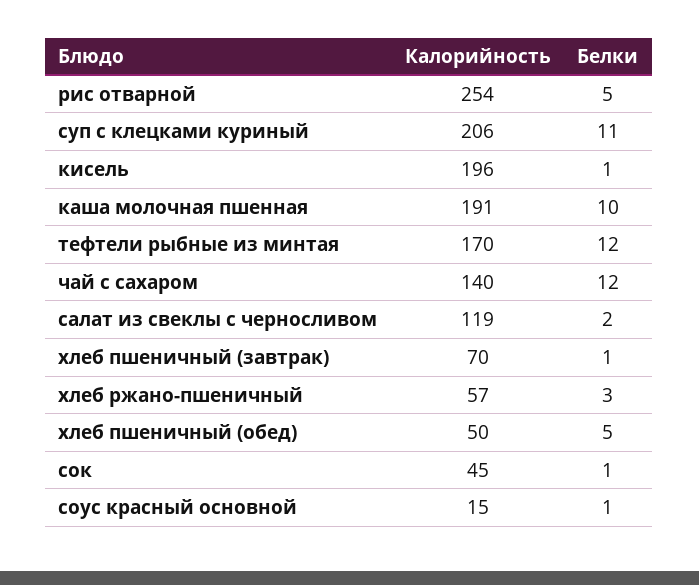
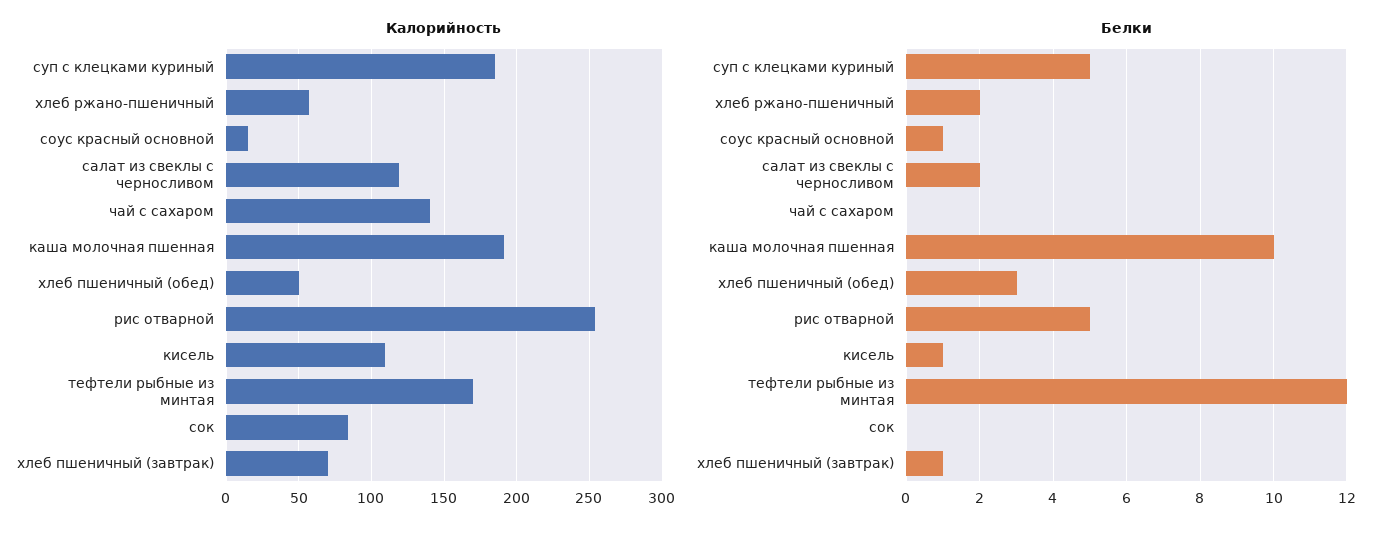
Калорийность, суп с клецками куриный: 206 -> 185
Белки, суп с клецками куриный: 11 -> 5
Калорийность, кисель: 196 -> 110
Белки, чай с сахаром: 12 -> 0
Белки, хлеб ржано-пшеничный: 3 -> 2
Белки, хлеб пшеничный (обед): 5 -> 3
Калорийность, сок: 45 -> 85
Белки, сок: 1 -> 0

